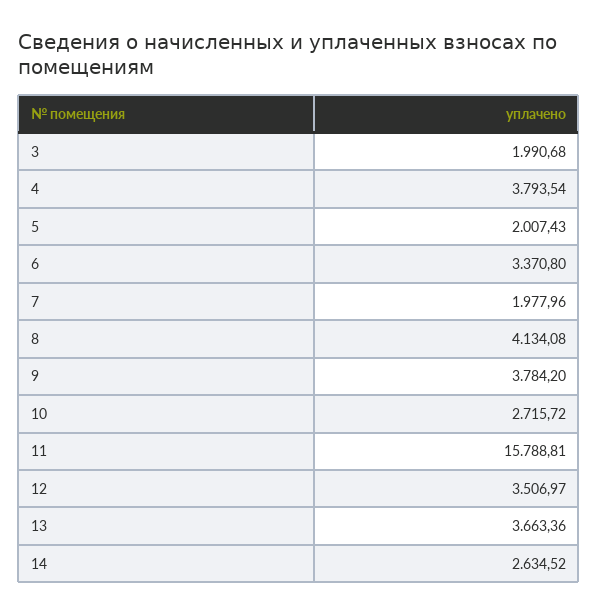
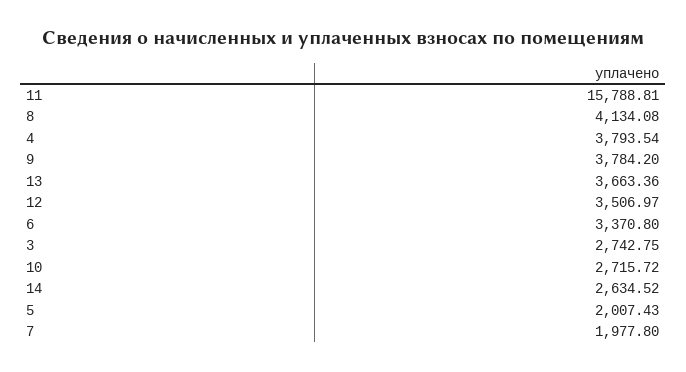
3: 1990.68 -> 2742.75
7: 1977.96 -> 1977.8

